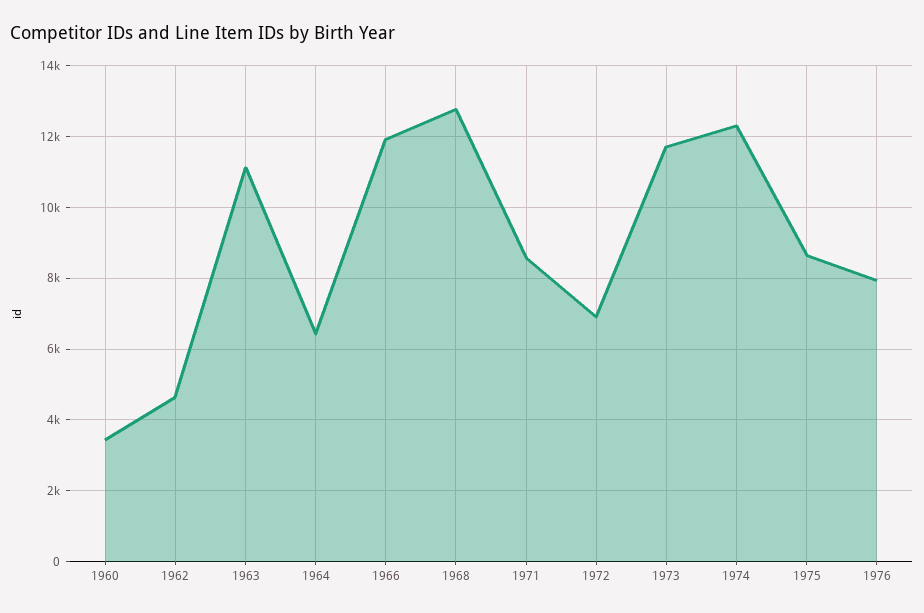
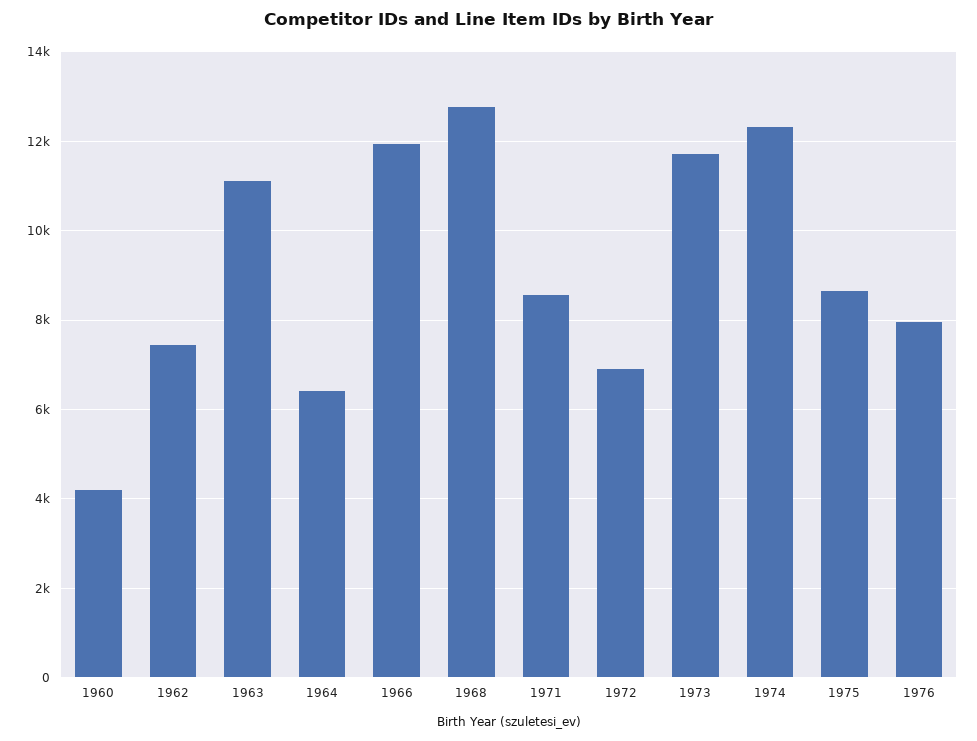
1960: 3400 -> 4200
1962: 4600 -> 7400

